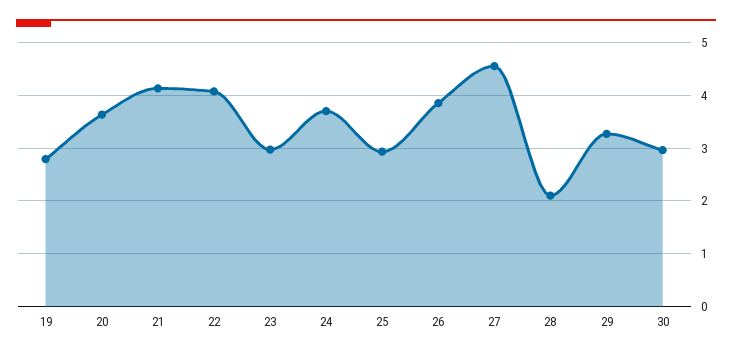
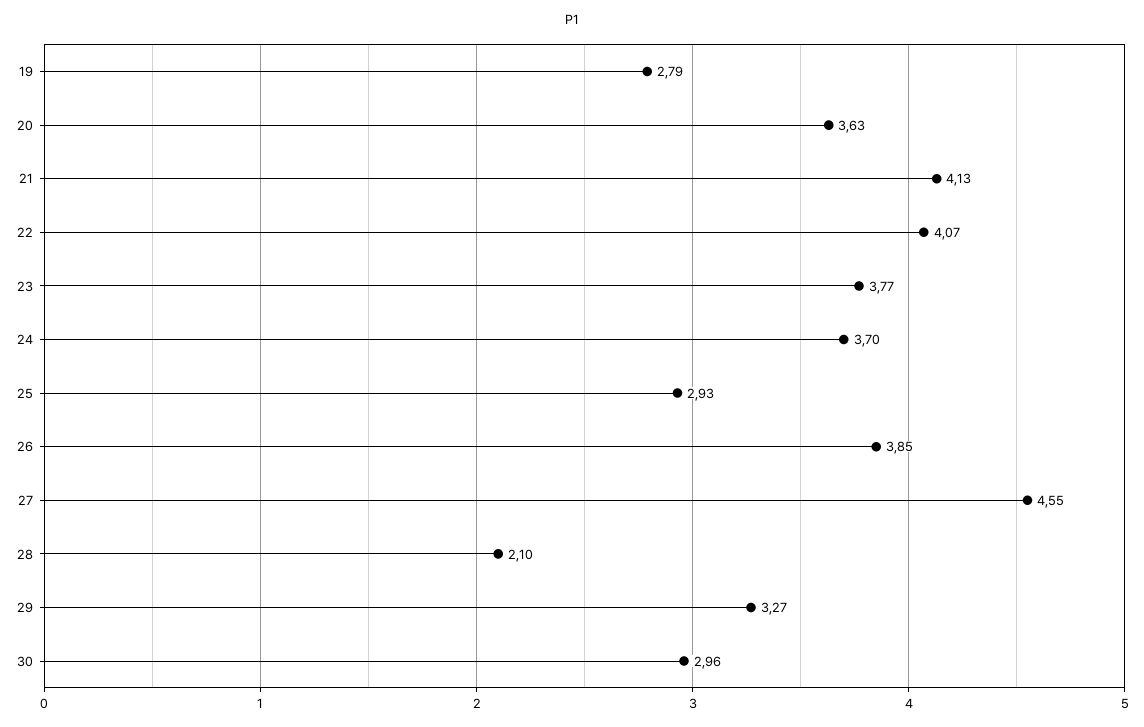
23: 3 -> 3.77

